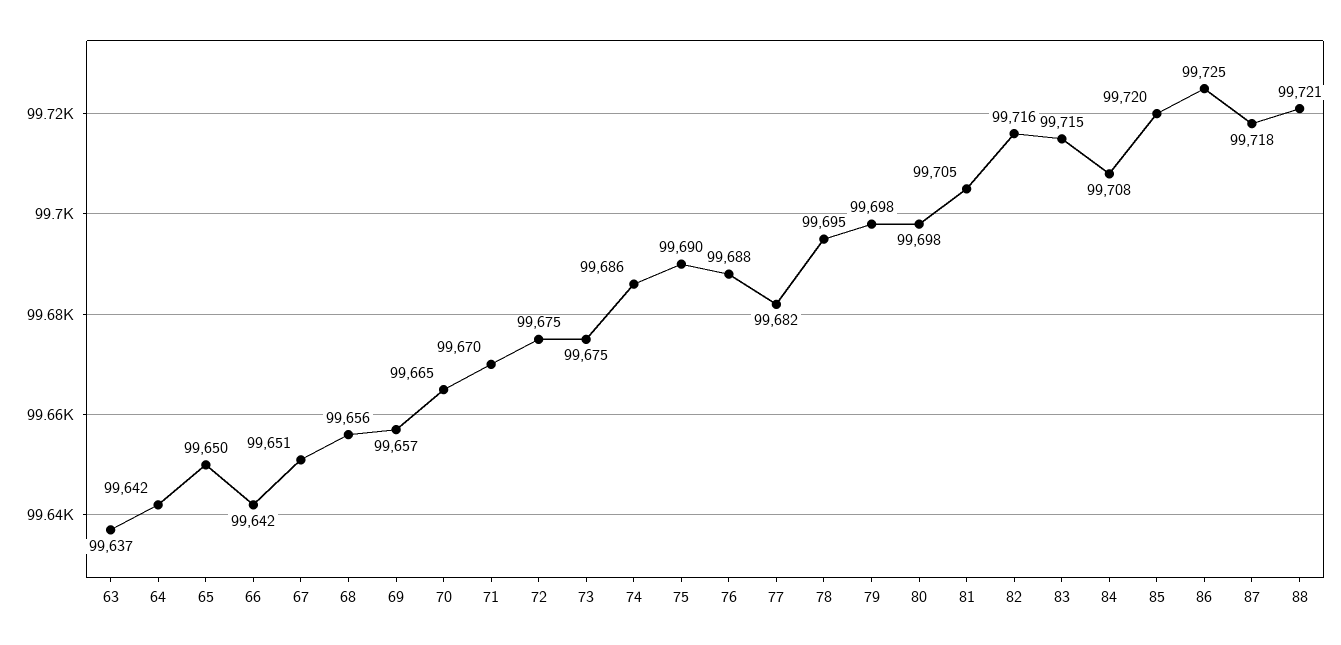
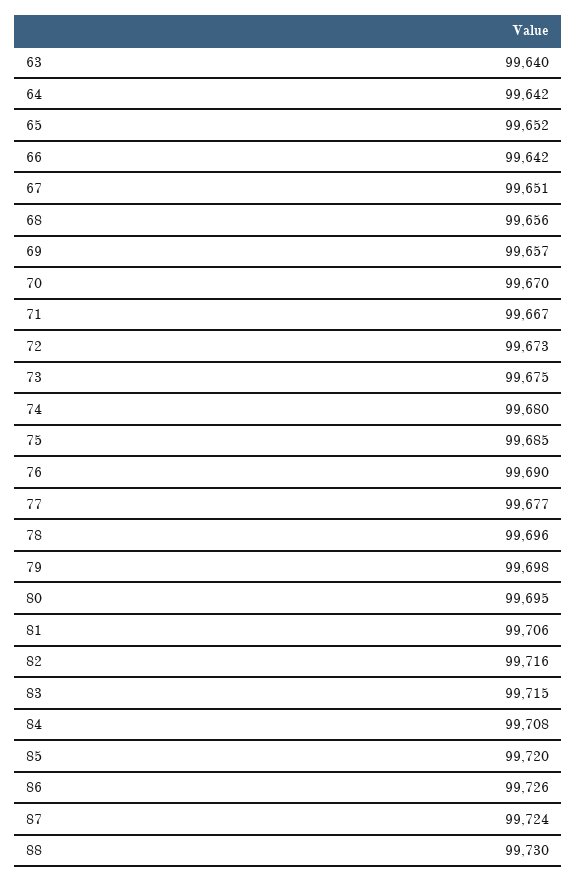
63: 99637 -> 99640
65: 99650 -> 99652
70: 99665 -> 99670
71: 99670 -> 99667
72: 99675 -> 99673
74: 99686 -> 99680
75: 99690 -> 99685
76: 99688 -> 99690
77: 99682 -> 99677
78: 99695 -> 99696
80: 99698 -> 99695
81: 99705 -> 99706
86: 99725 -> 99726
87: 99718 -> 99724
88: 99721 -> 99730

